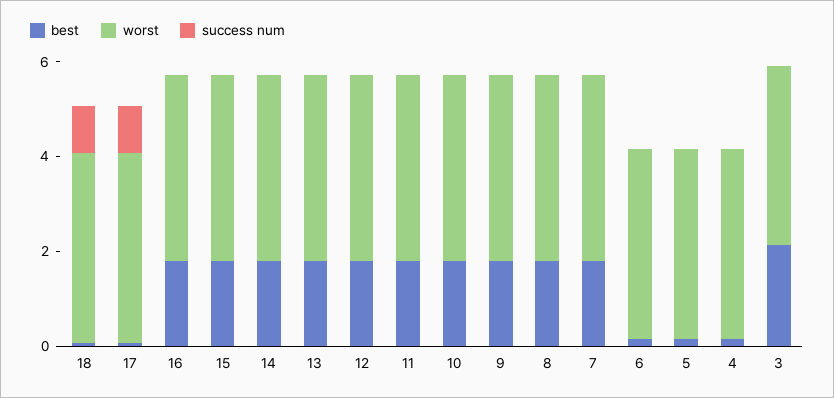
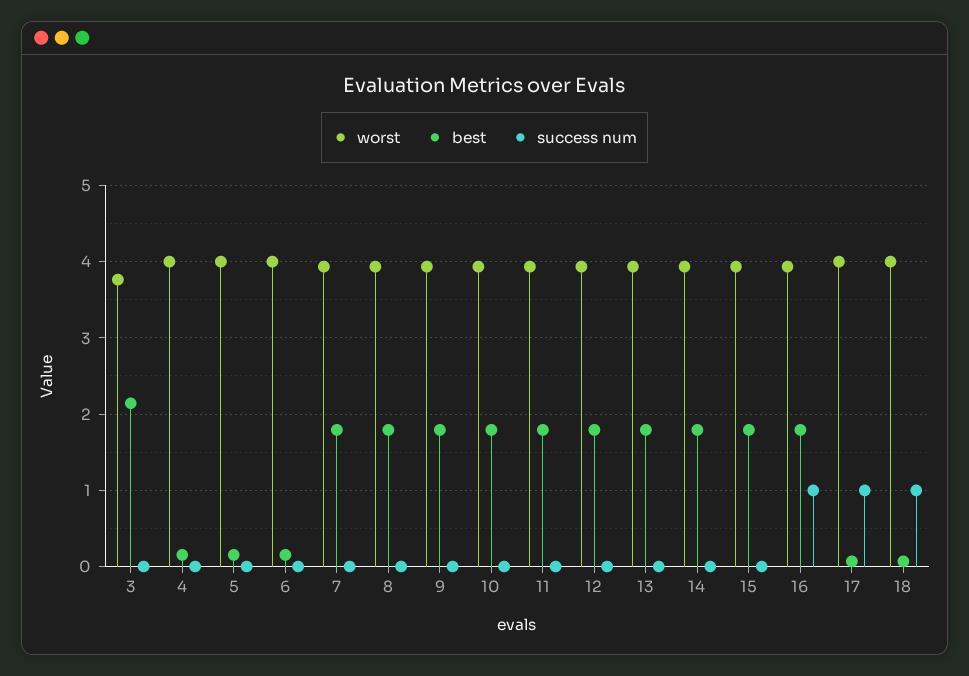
success num, 16: 0 -> 1

